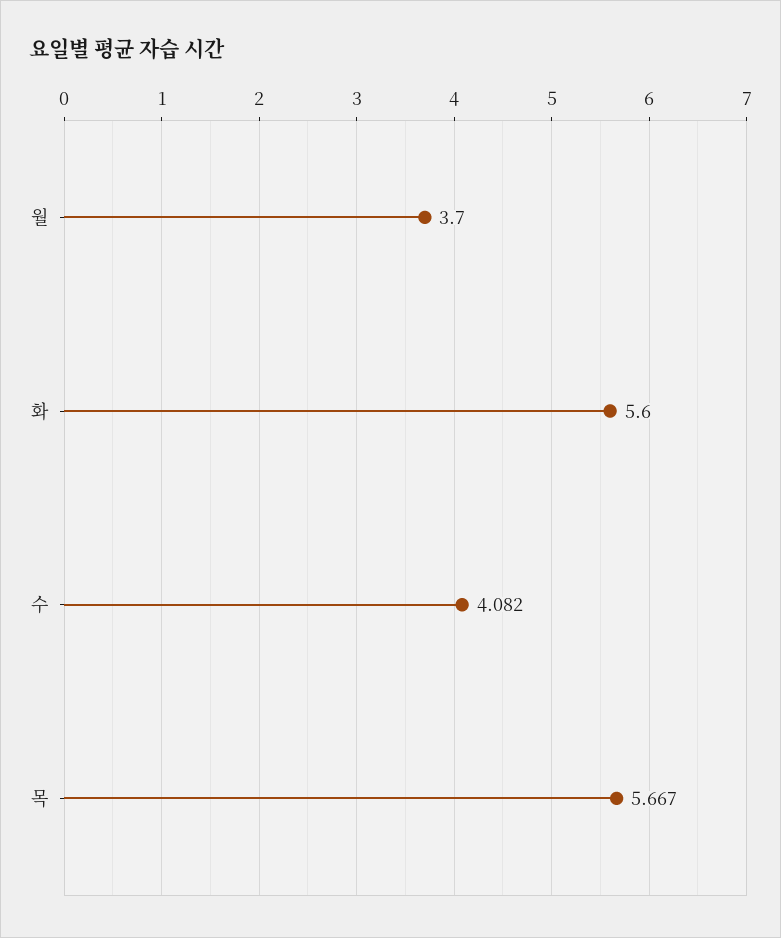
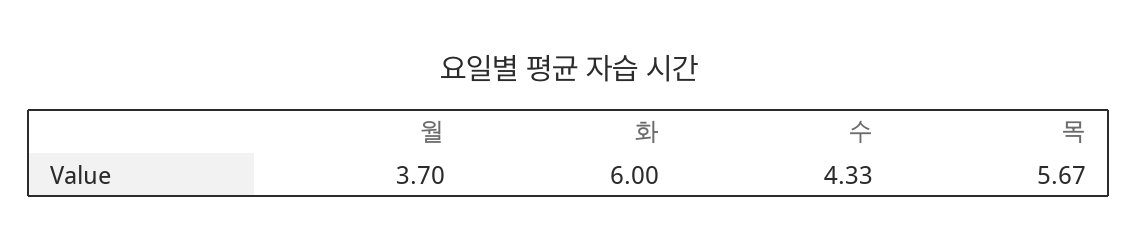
화: 5.6 -> 6
수: 4.082 -> 4.33

